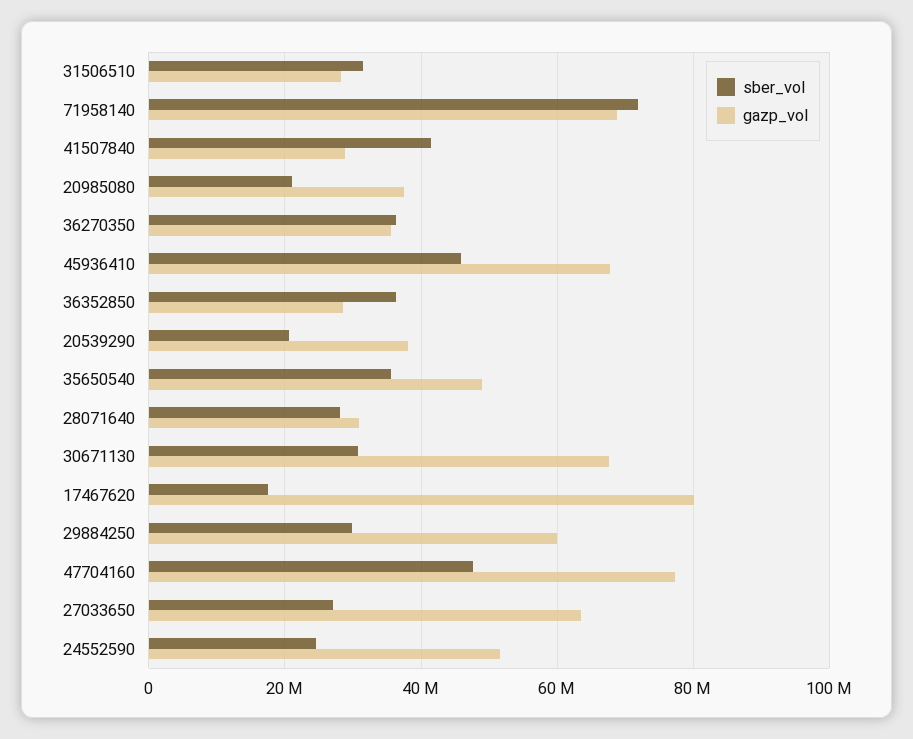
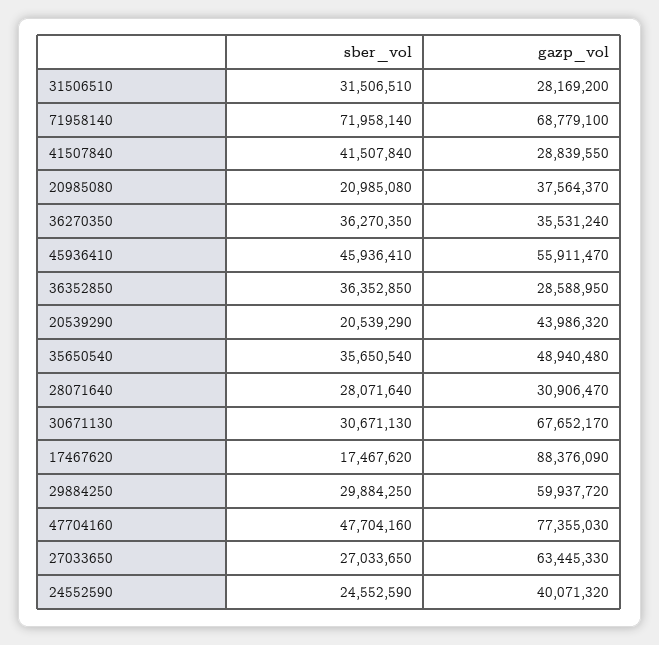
gazp_vol, 45936410: 68000000 -> 55911470
gazp_vol, 20539290: 38000000 -> 43986320
gazp_vol, 17467620: 80000000 -> 88376090
gazp_vol, 24552590: 52000000 -> 40071320

